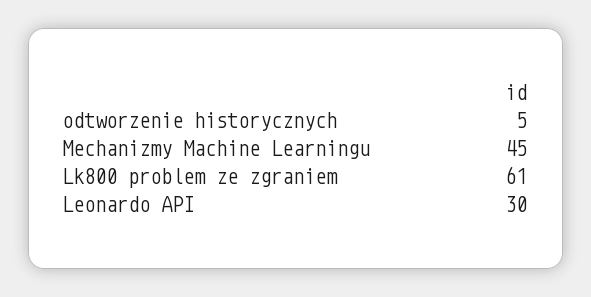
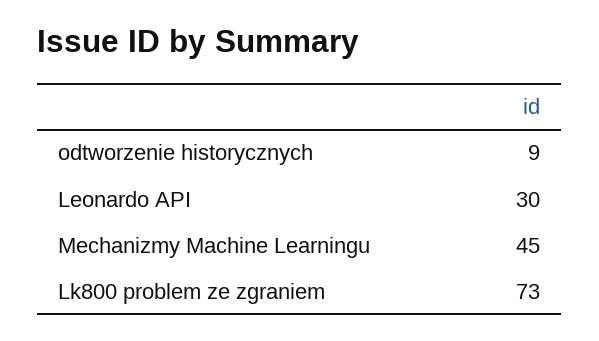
odtworzenie historycznych: 5 -> 9
Lk800 problem ze zgraniem: 61 -> 73

